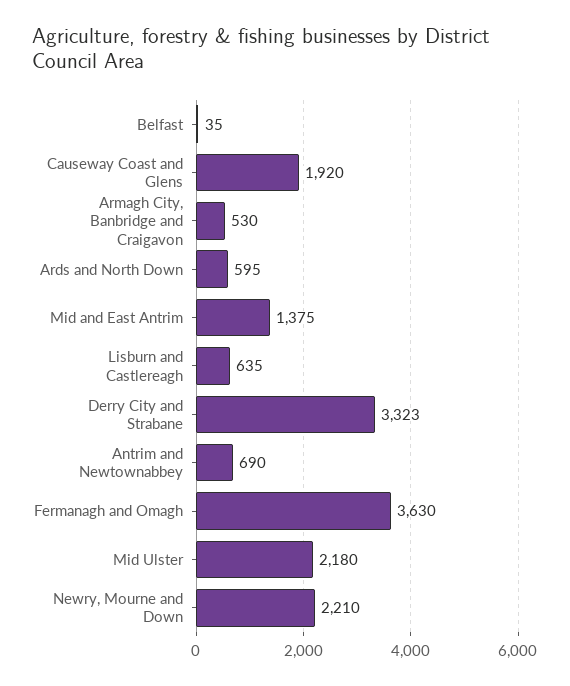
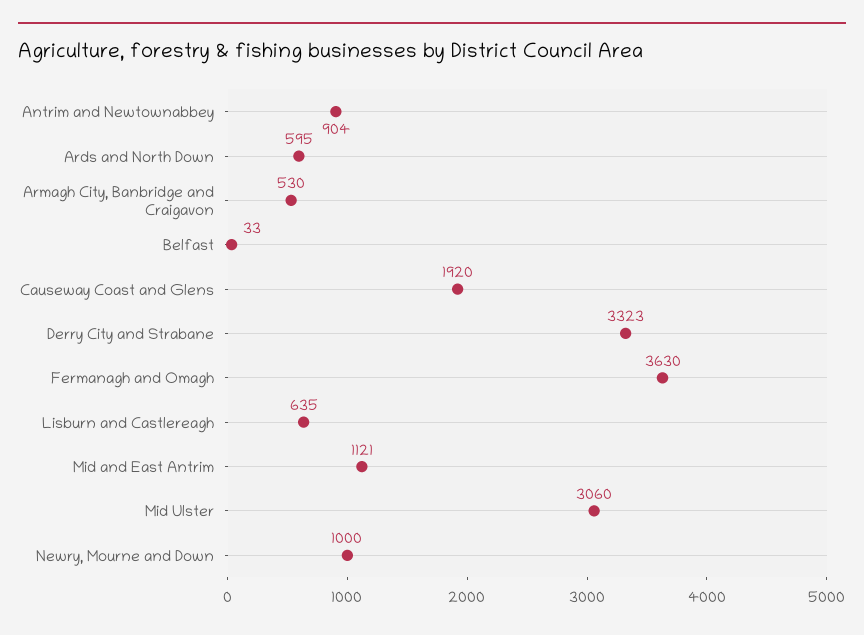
Belfast: 35 -> 33
Mid and East Antrim: 1375 -> 1121
Antrim and Newtownabbey: 690 -> 904
Mid Ulster: 2180 -> 3060
Newry, Mourne and Down: 2210 -> 1000

